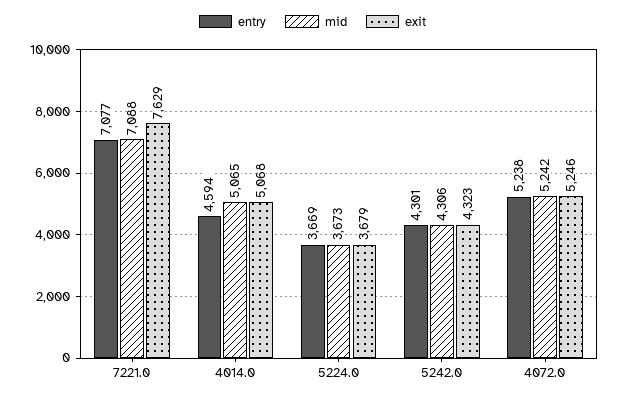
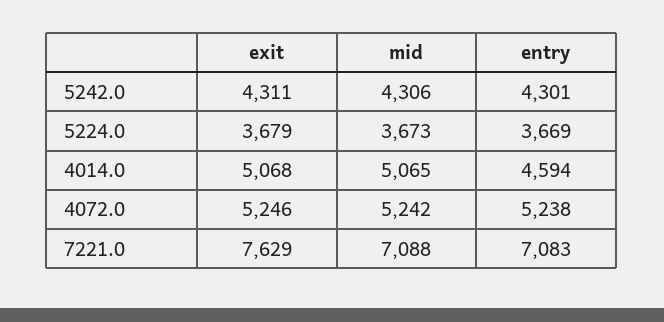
entry, 7221.0: 7077 -> 7083
exit, 5242.0: 4323 -> 4311

